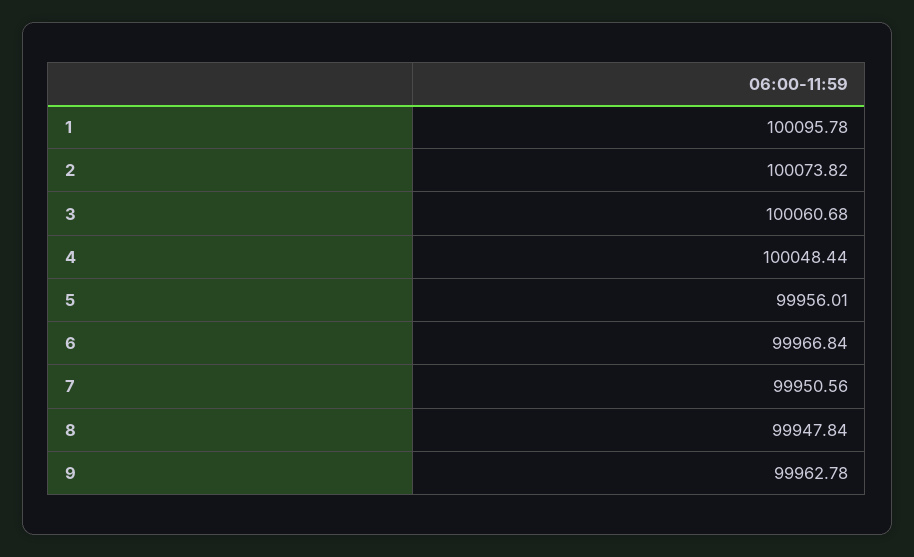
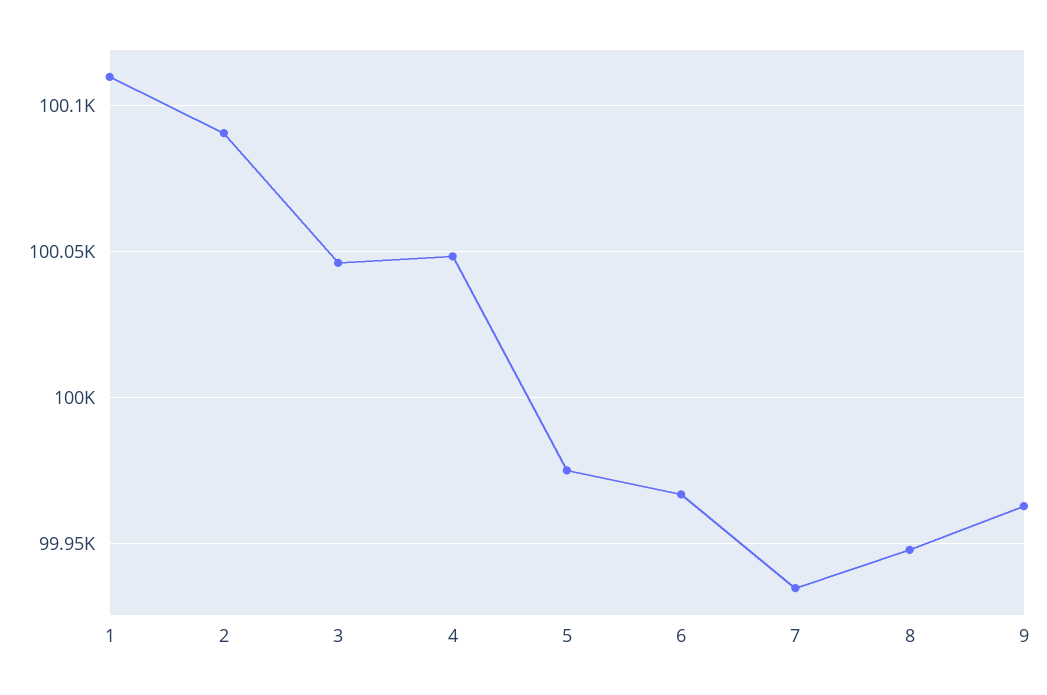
1: 100095.78 -> 100110
2: 100073.82 -> 100090
3: 100060.68 -> 100045
5: 99956.01 -> 99975
7: 99950.56 -> 99935

